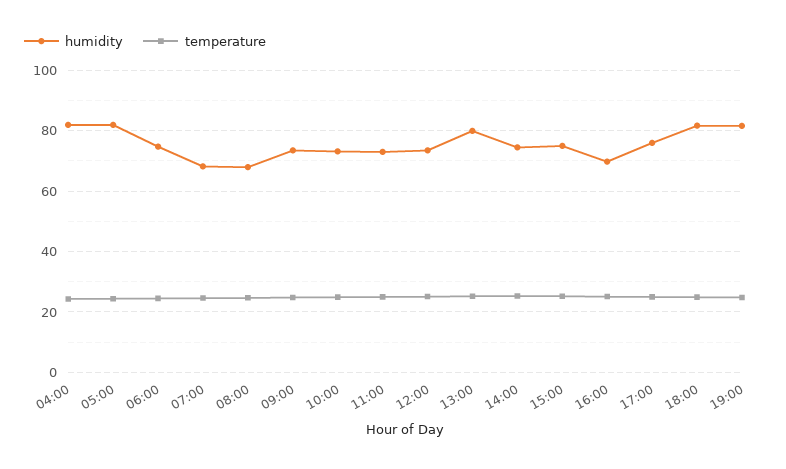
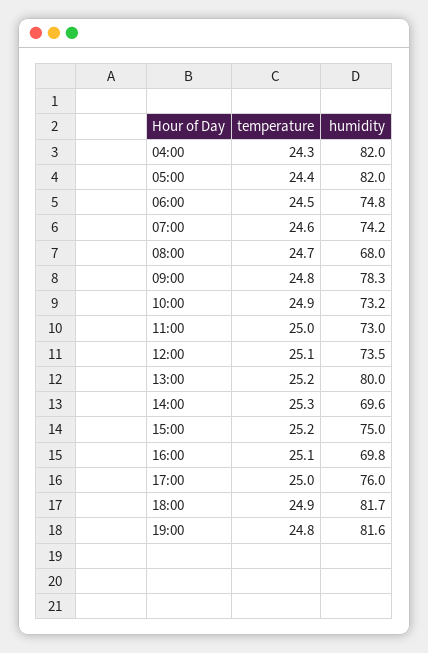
humidity, 07:00: 68 -> 74.2
humidity, 09:00: 74 -> 78.3
humidity, 14:00: 74 -> 69.6

